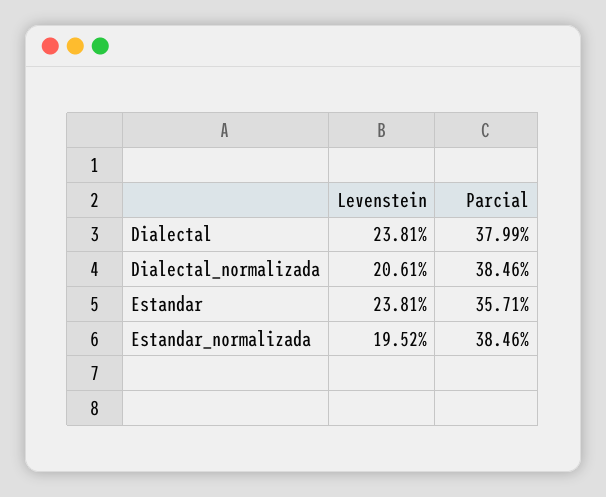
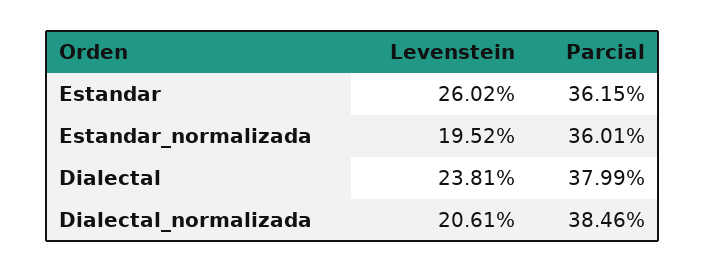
Levenstein, Estandar: 23.81 -> 26.02
Parcial, Estandar: 35.71 -> 36.15
Parcial, Estandar_normalizada: 38.46 -> 36.01

